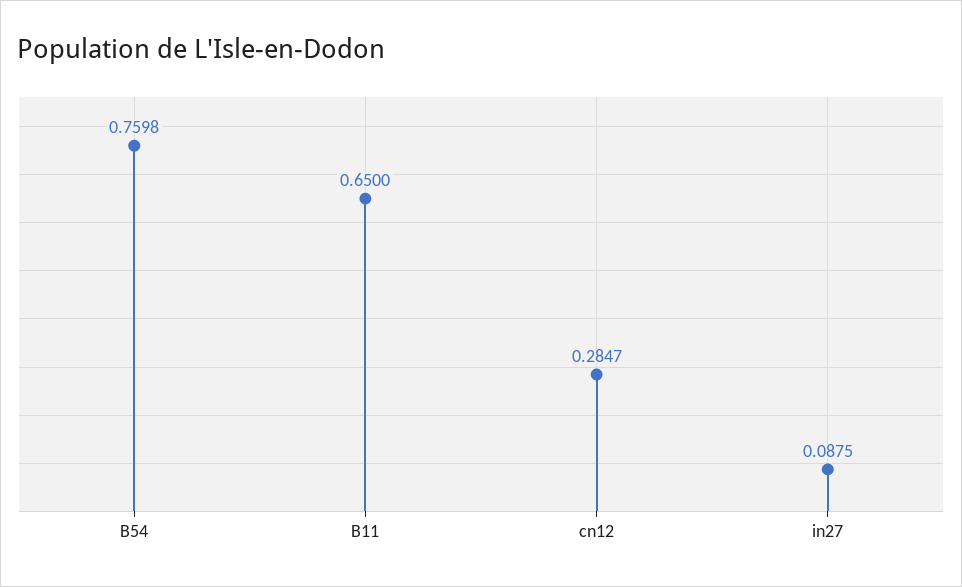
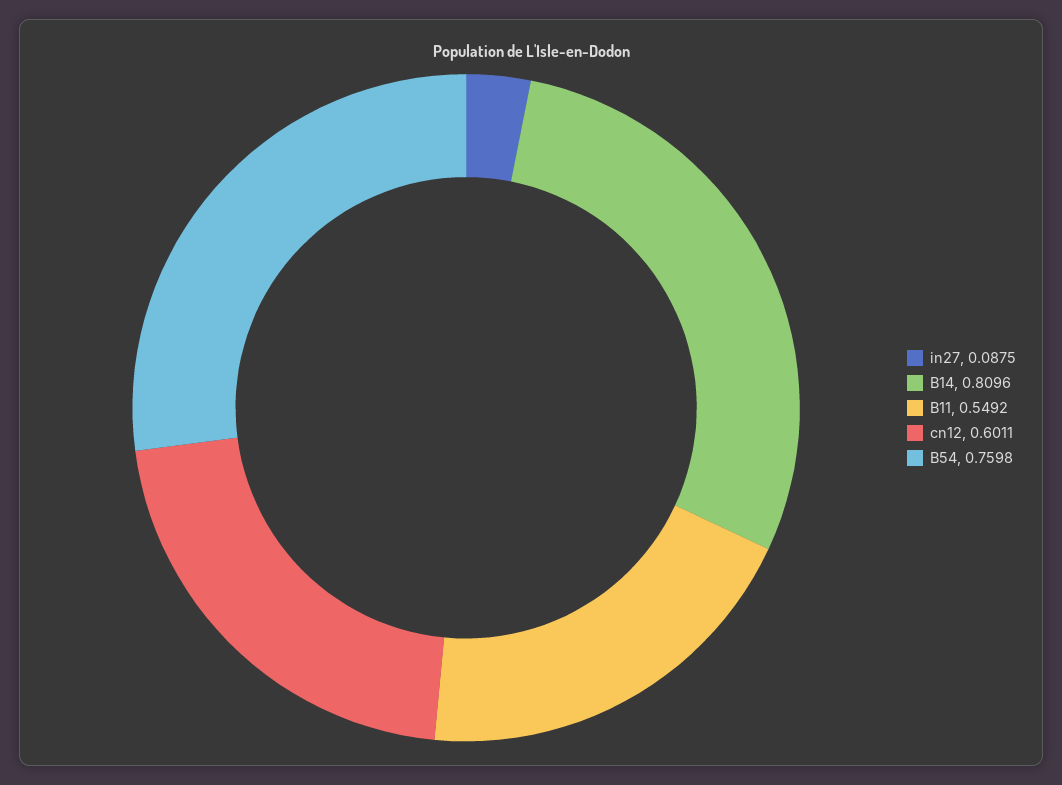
B11: 0.65 -> 0.5492
cn12: 0.2847 -> 0.6011
B14: none -> 0.8096

